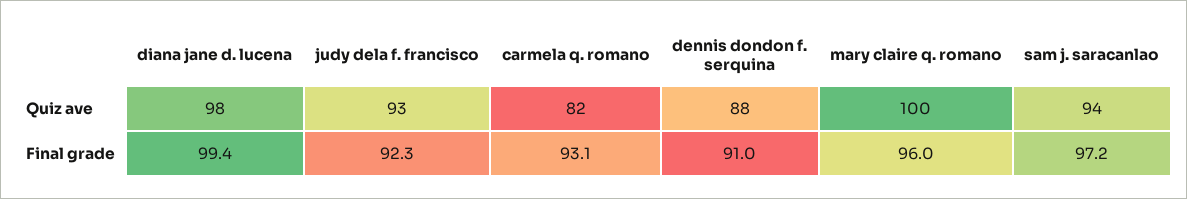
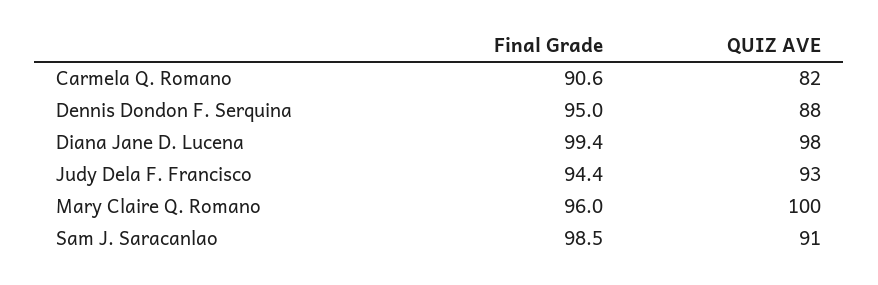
sam j. saracanlao, Quiz ave: 94 -> 91
judy dela f. francisco, Final grade: 92.3 -> 94.4
carmela q. romano, Final grade: 93.1 -> 90.6
dennis dondon f. serquina, Final grade: 91 -> 95
sam j. saracanlao, Final grade: 97.2 -> 98.5

